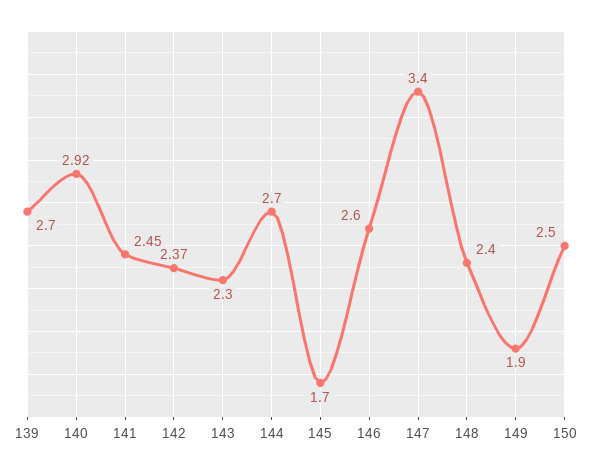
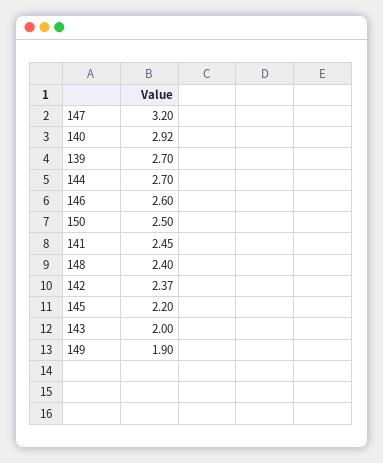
143: 2.3 -> 2
145: 1.7 -> 2.2
147: 3.4 -> 3.2

